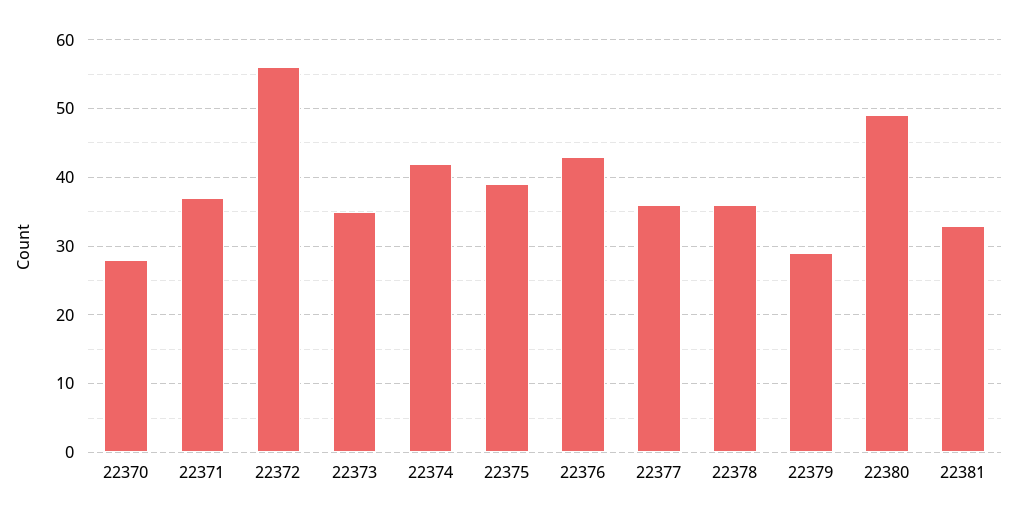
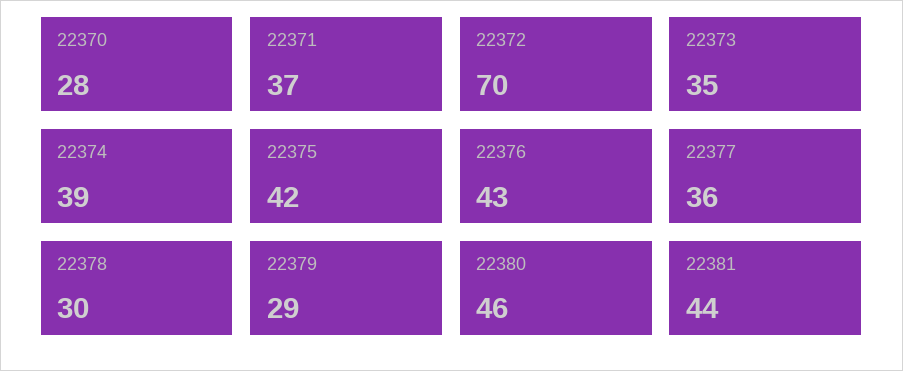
22372: 56 -> 70
22374: 42 -> 39
22375: 39 -> 42
22378: 36 -> 30
22380: 49 -> 46
22381: 33 -> 44

